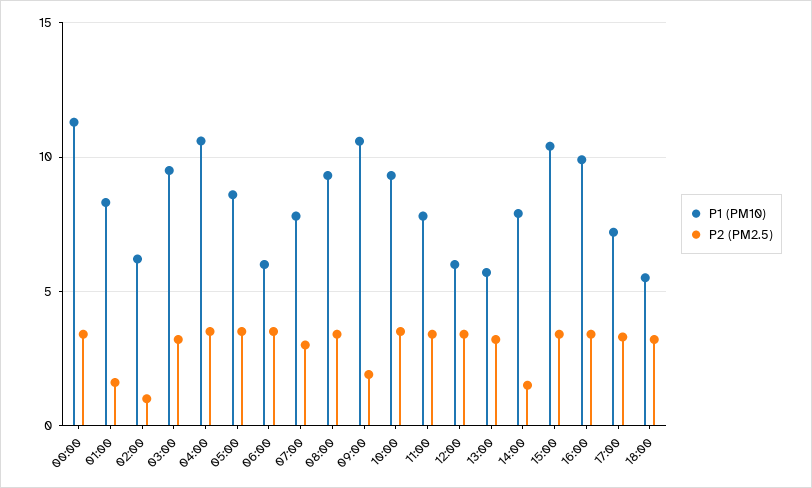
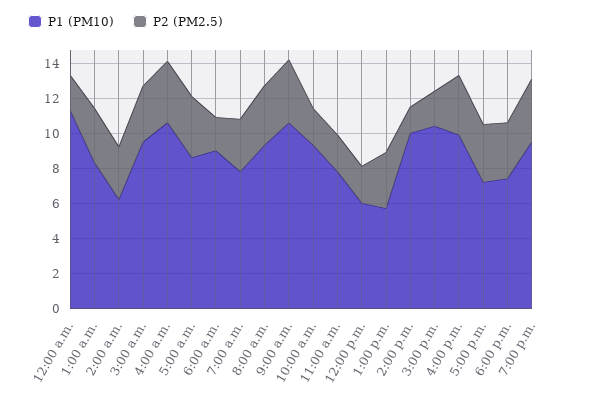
P2 (PM2.5), 00:00: 3.5 -> 2
P2 (PM2.5), 01:00: 1.5 -> 3
P2 (PM2.5), 02:00: 1 -> 3
P1 (PM10), 06:00: 6 -> 9
P2 (PM2.5), 06:00: 3.5 -> 2
P2 (PM2.5), 09:00: 2 -> 3.5
P2 (PM2.5), 10:00: 3.5 -> 2
P2 (PM2.5), 11:00: 3.5 -> 2
P2 (PM2.5), 12:00: 3.5 -> 2
P1 (PM10), 14:00: 8 -> 10
P2 (PM2.5), 15:00: 3.5 -> 2
P1 (PM10), 18:00: 5.5 -> 7.5
P1 (PM10), 7:00 p.m.: none -> 9.5
P2 (PM2.5), 7:00 p.m.: none -> 3.5

